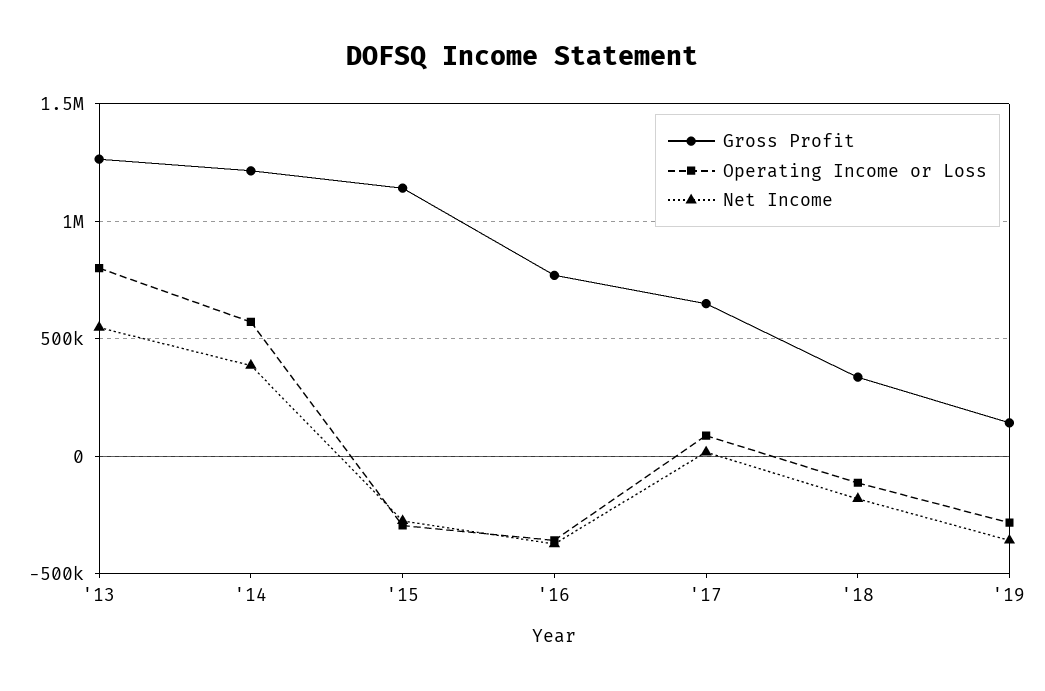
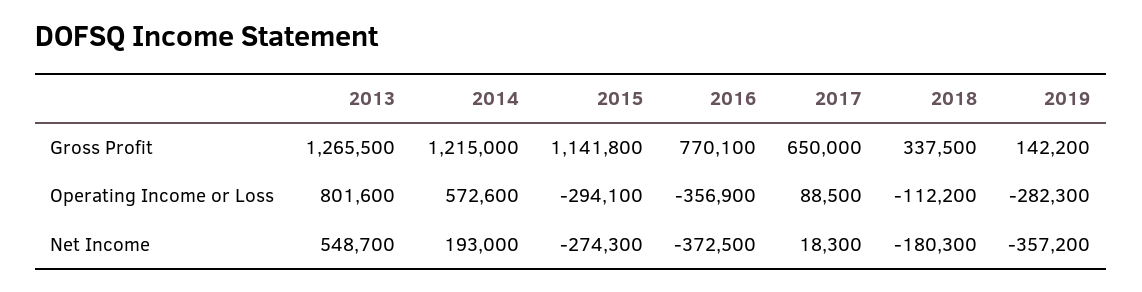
Net Income, '14: 400000 -> 193000

